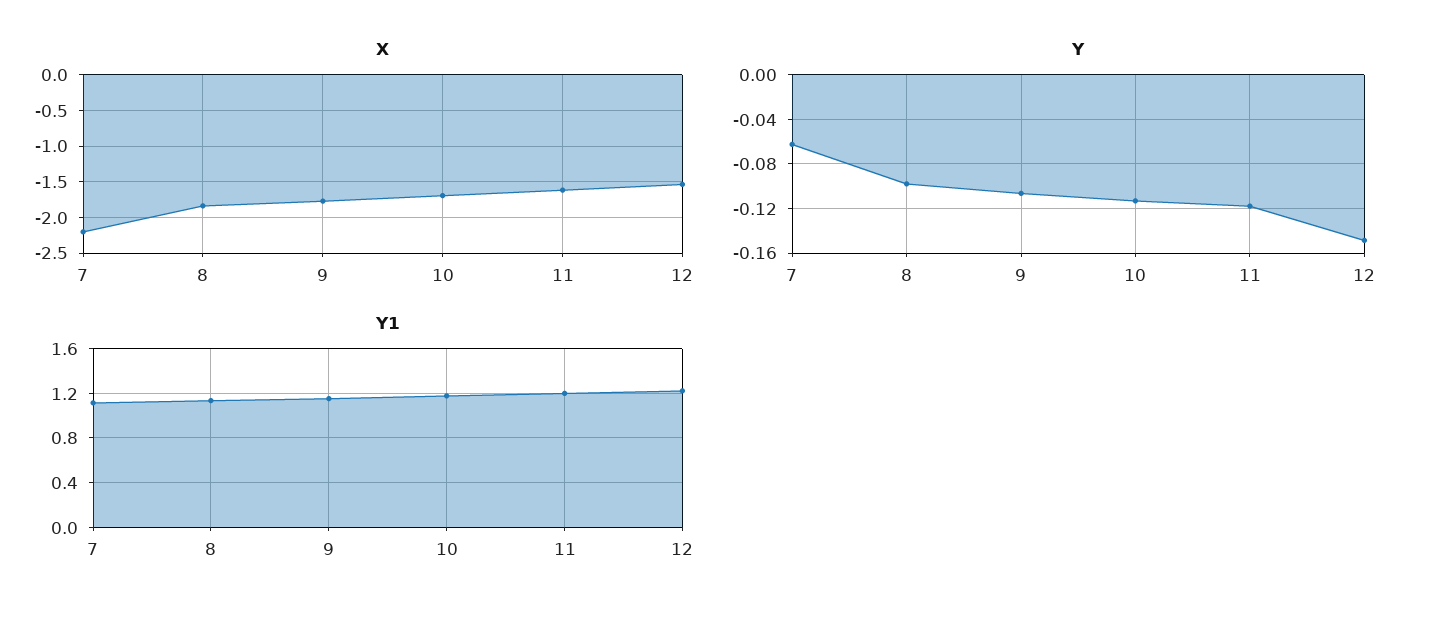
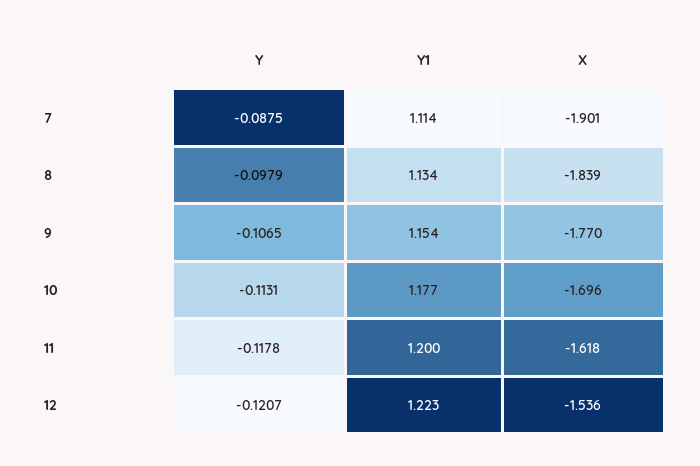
X, 7: -2.2 -> -1.901
Y, 7: -0.06 -> -0.0875
Y, 12: -0.15 -> -0.1207

